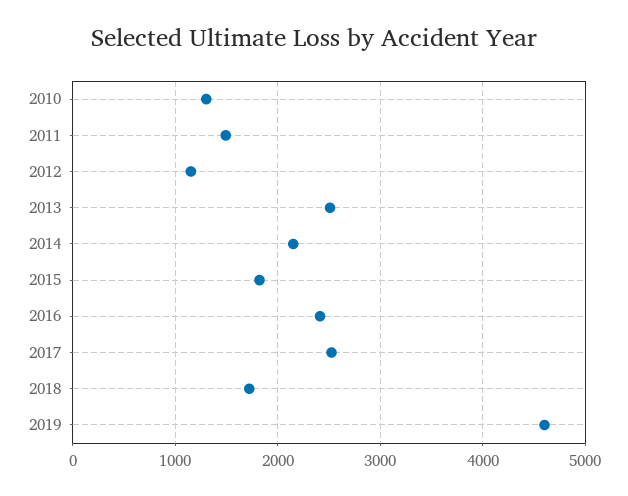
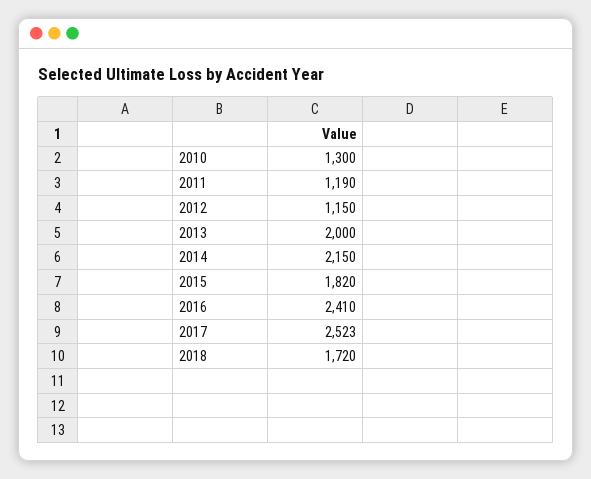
2011: 1500 -> 1190
2013: 2500 -> 2000
2019: 4600 -> none

